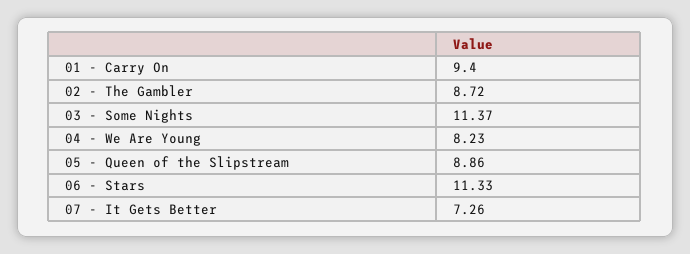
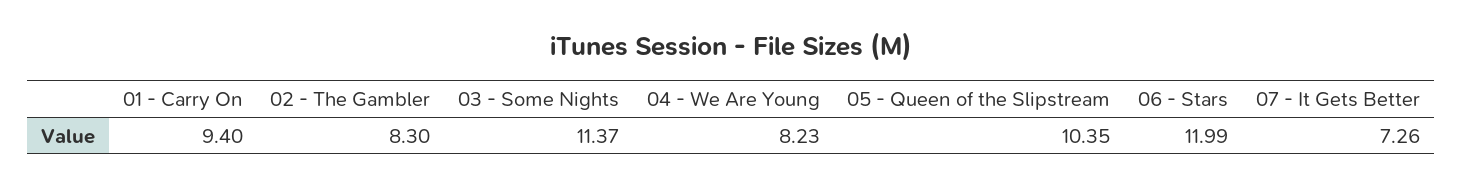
02 - The Gambler: 8.72 -> 8.3
05 - Queen of the Slipstream: 8.86 -> 10.35
06 - Stars: 11.33 -> 11.99

